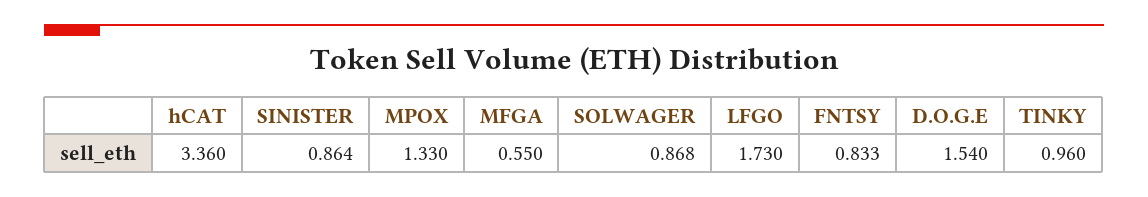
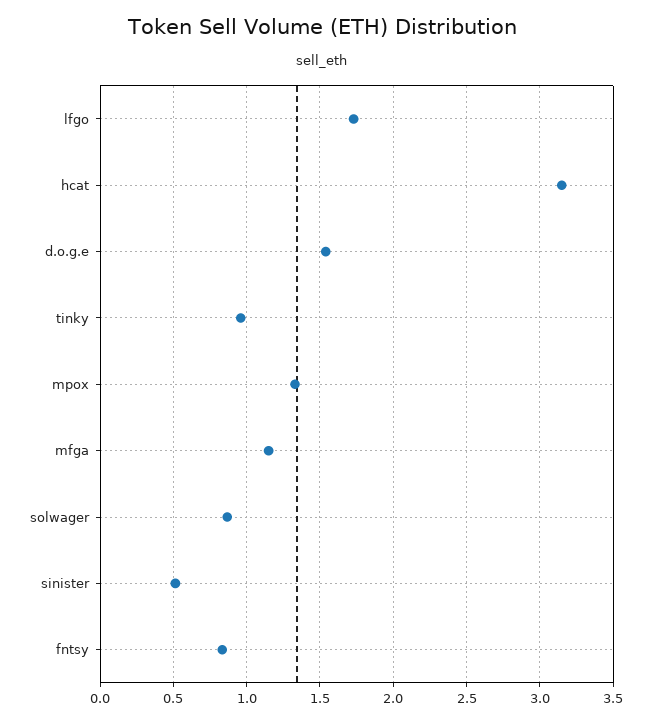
hCAT: 3.36 -> 3.15
SINISTER: 0.864 -> 0.5
MFGA: 0.55 -> 1.15

